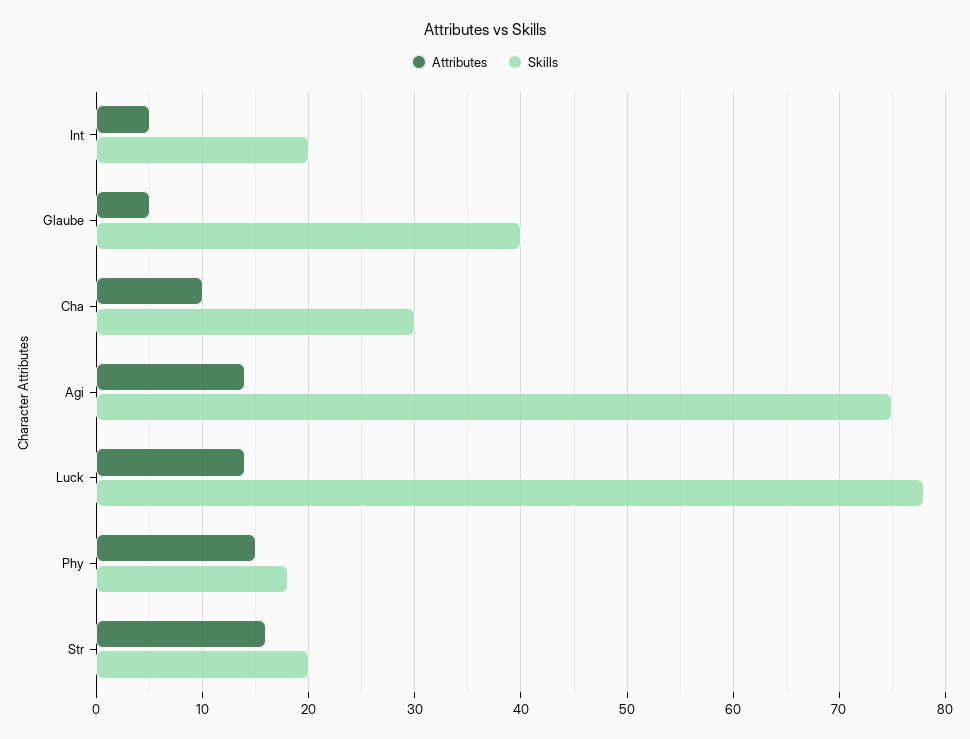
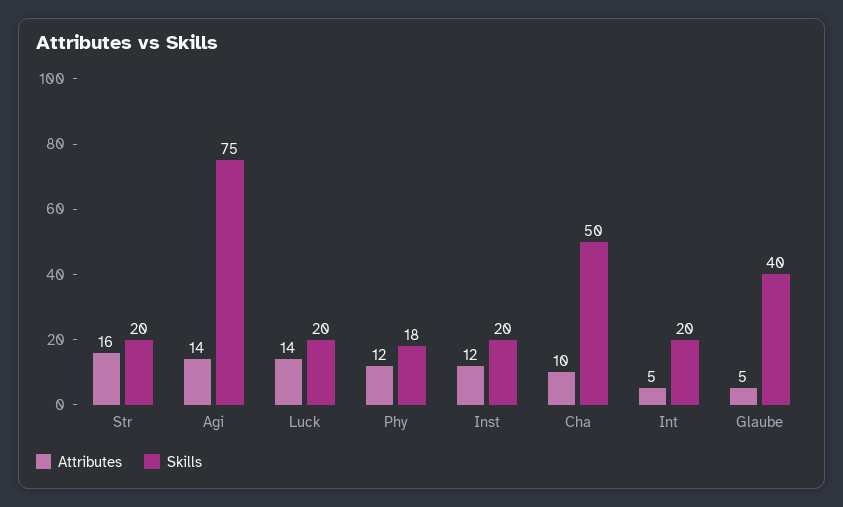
Skills, Cha: 30 -> 50
Skills, Luck: 78 -> 20
Attributes, Phy: 15 -> 12
Attributes, Inst: none -> 12
Skills, Inst: none -> 20

